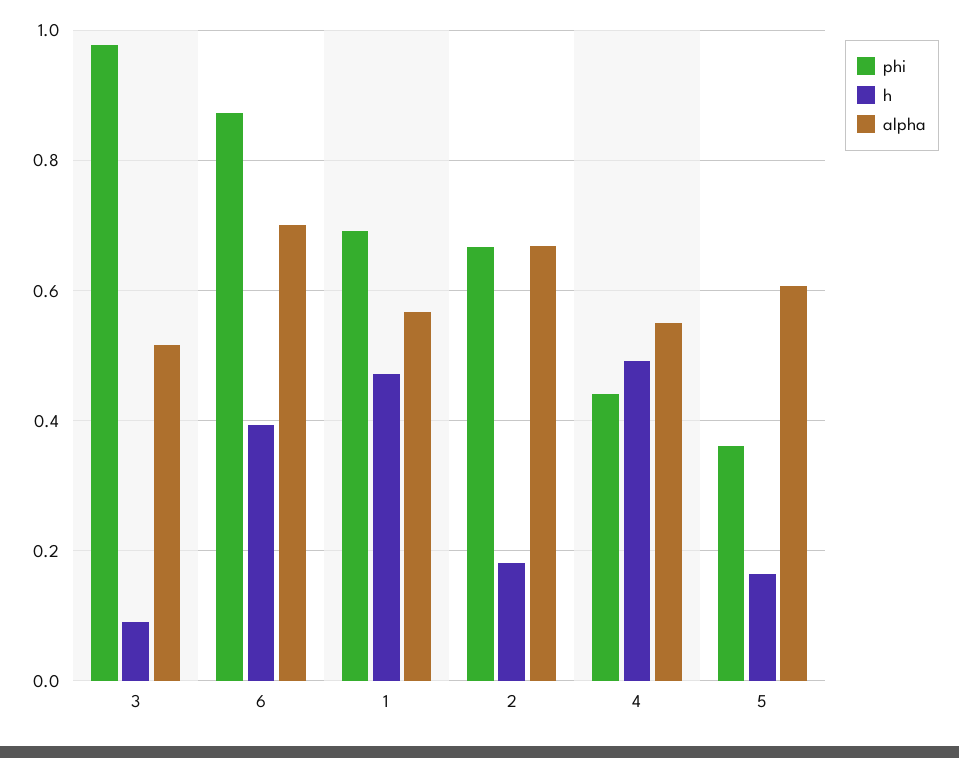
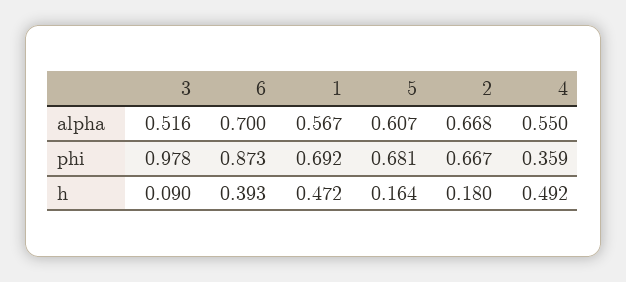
phi, 4: 0.44 -> 0.359
phi, 5: 0.36 -> 0.681

